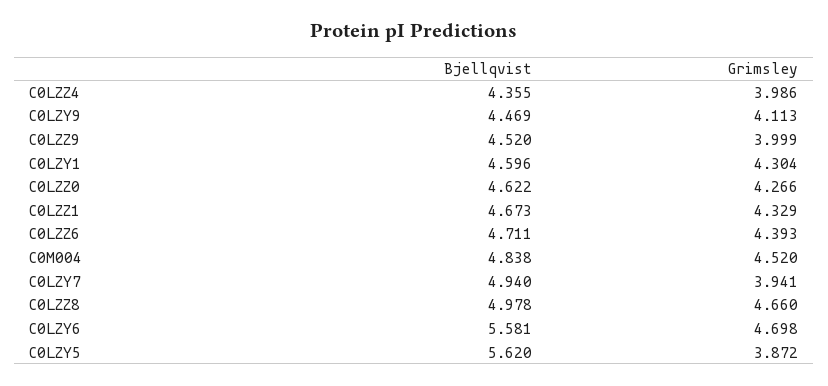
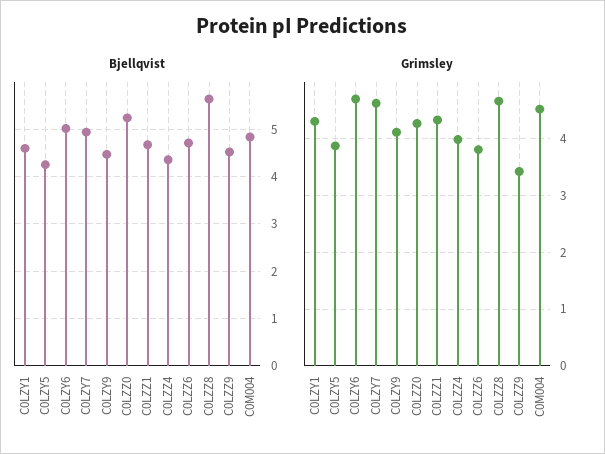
Grimsley, C0LZZ9: 3.999 -> 3.4
Bjellqvist, C0LZZ0: 4.622 -> 5.2
Grimsley, C0LZZ6: 4.393 -> 3.8
Grimsley, C0LZY7: 3.941 -> 4.6
Bjellqvist, C0LZZ8: 4.978 -> 5.6
Bjellqvist, C0LZY6: 5.581 -> 5
Bjellqvist, C0LZY5: 5.62 -> 4.2

